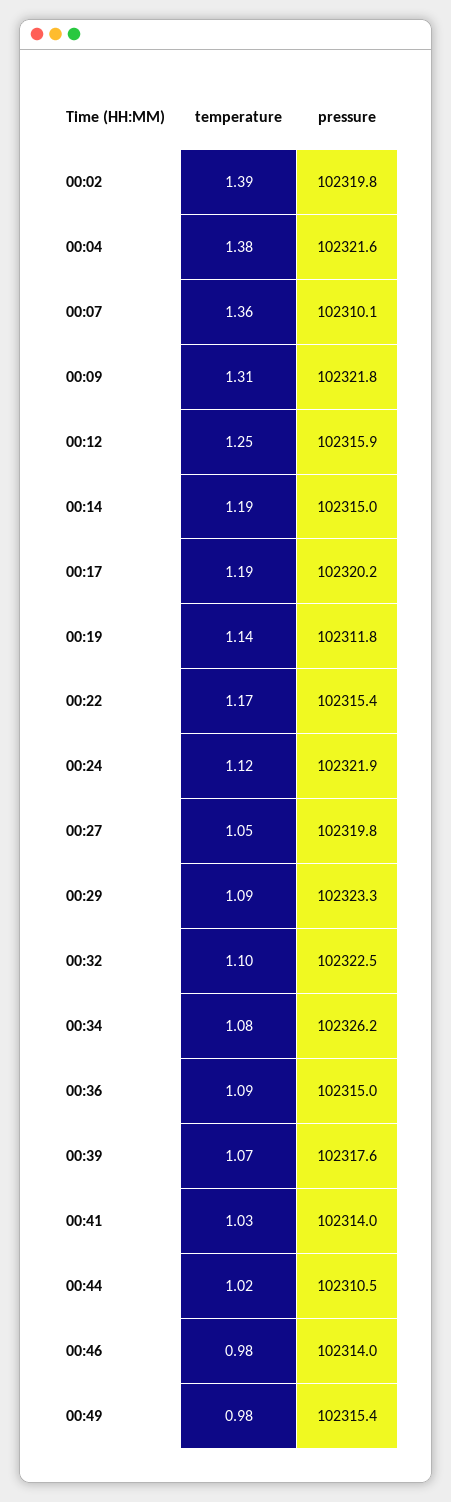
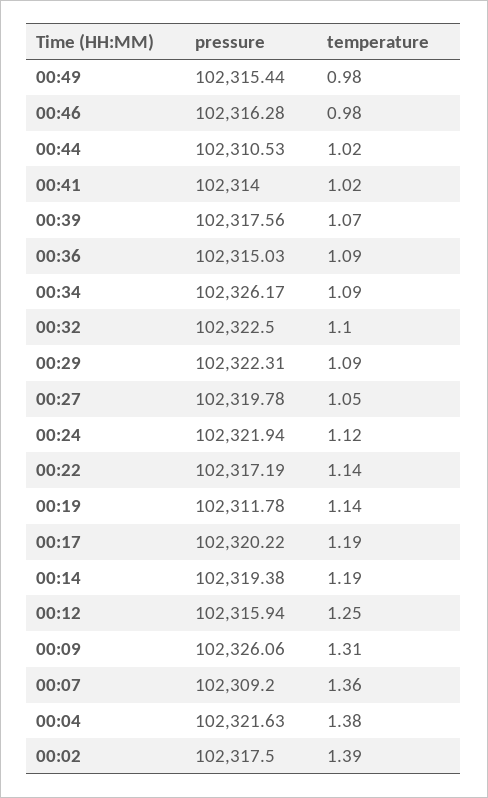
pressure, 00:02: 102319.8 -> 102317.5
pressure, 00:07: 102310.1 -> 102309.2
pressure, 00:09: 102321.8 -> 102326.06
pressure, 00:14: 102315 -> 102319.38
temperature, 00:22: 1.17 -> 1.14
pressure, 00:22: 102315.4 -> 102317.19
pressure, 00:29: 102323.3 -> 102322.31
temperature, 00:34: 1.08 -> 1.09
temperature, 00:41: 1.03 -> 1.02
pressure, 00:46: 102314 -> 102316.28

